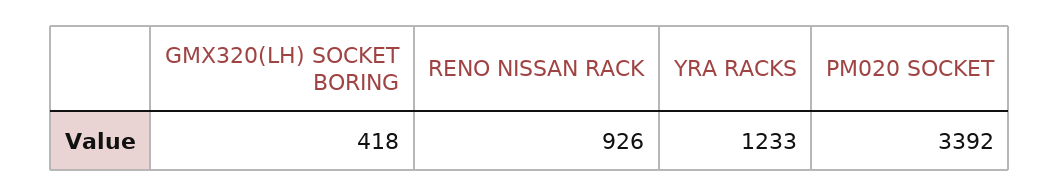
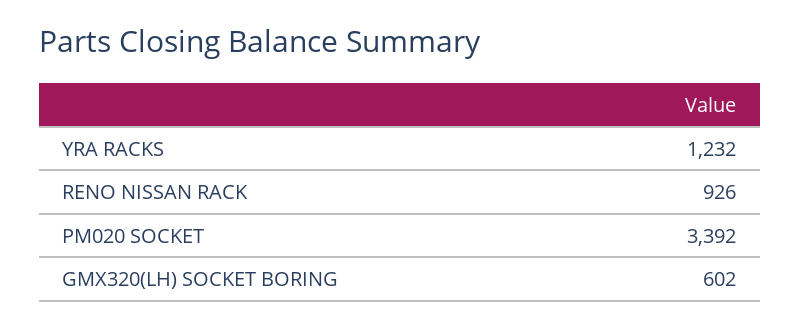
GMX320(LH) SOCKET BORING: 418 -> 602
YRA RACKS: 1233 -> 1232

